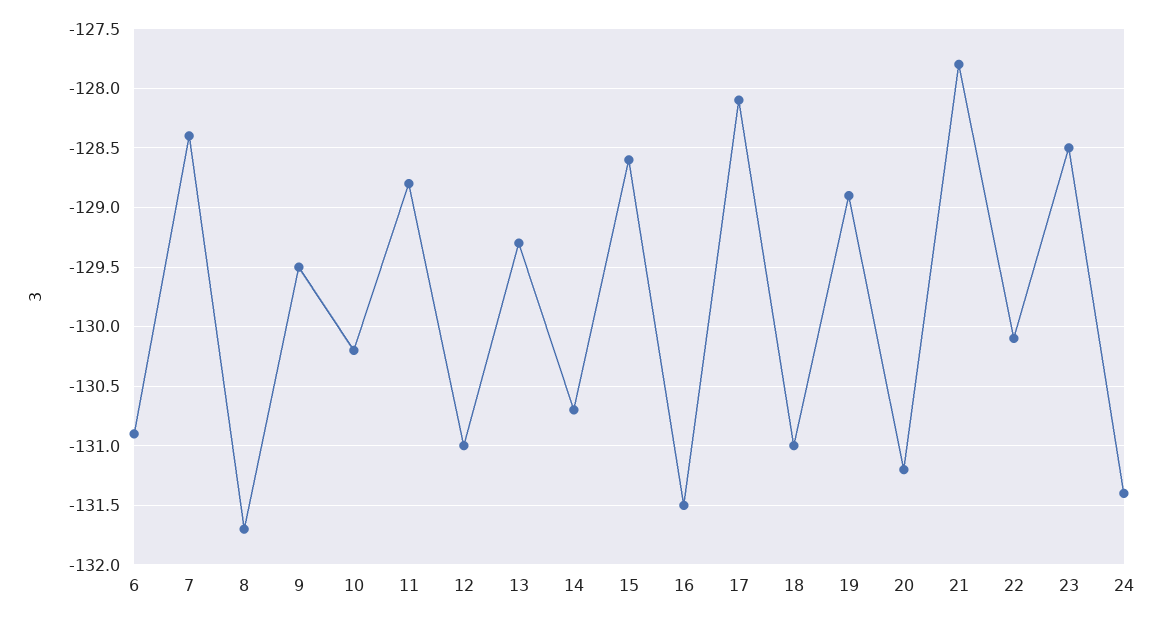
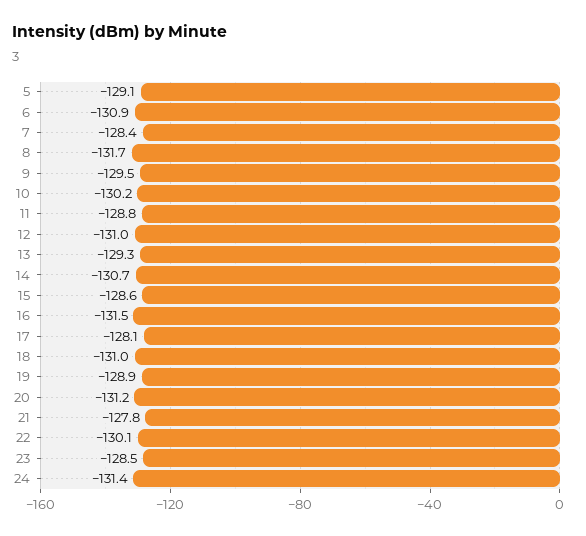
5: none -> -129.1

